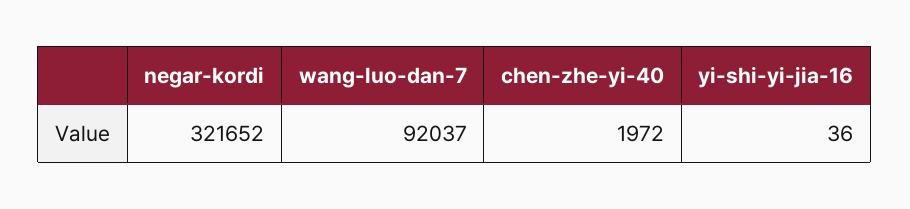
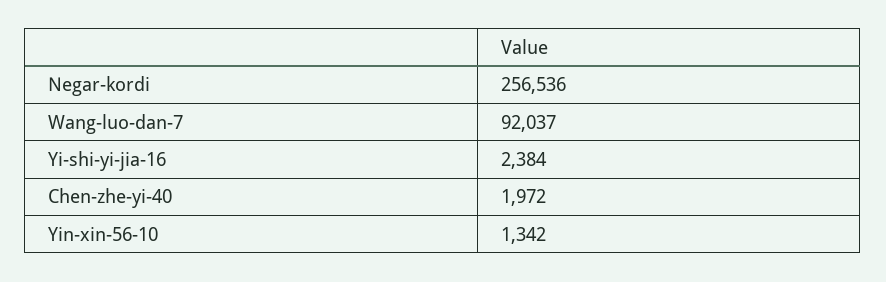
negar-kordi: 321652 -> 256536
yi-shi-yi-jia-16: 36 -> 2384
Yin-xin-56-10: none -> 1342

